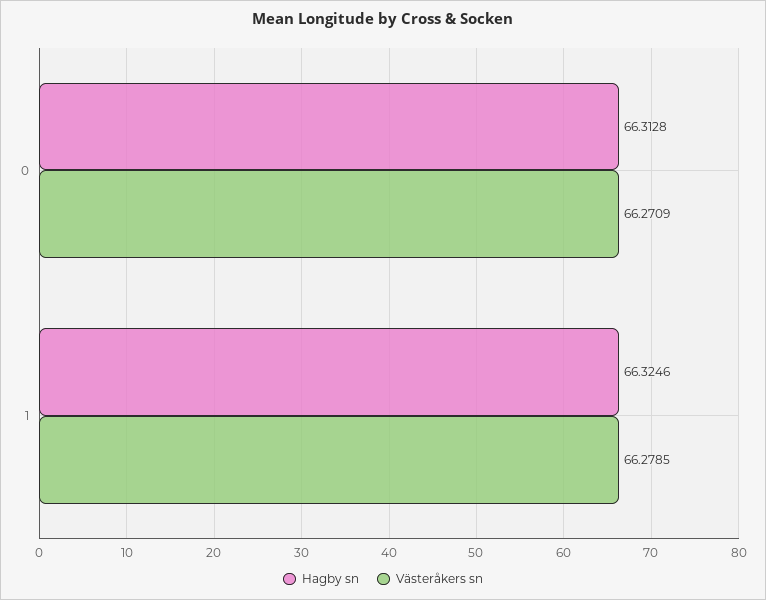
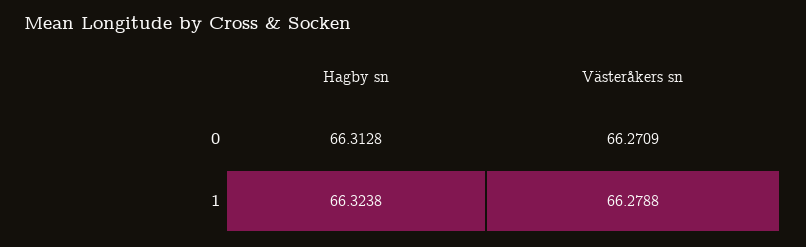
Hagby sn, 1: 66.3246 -> 66.3238
Västeråkers sn, 1: 66.2785 -> 66.2788

